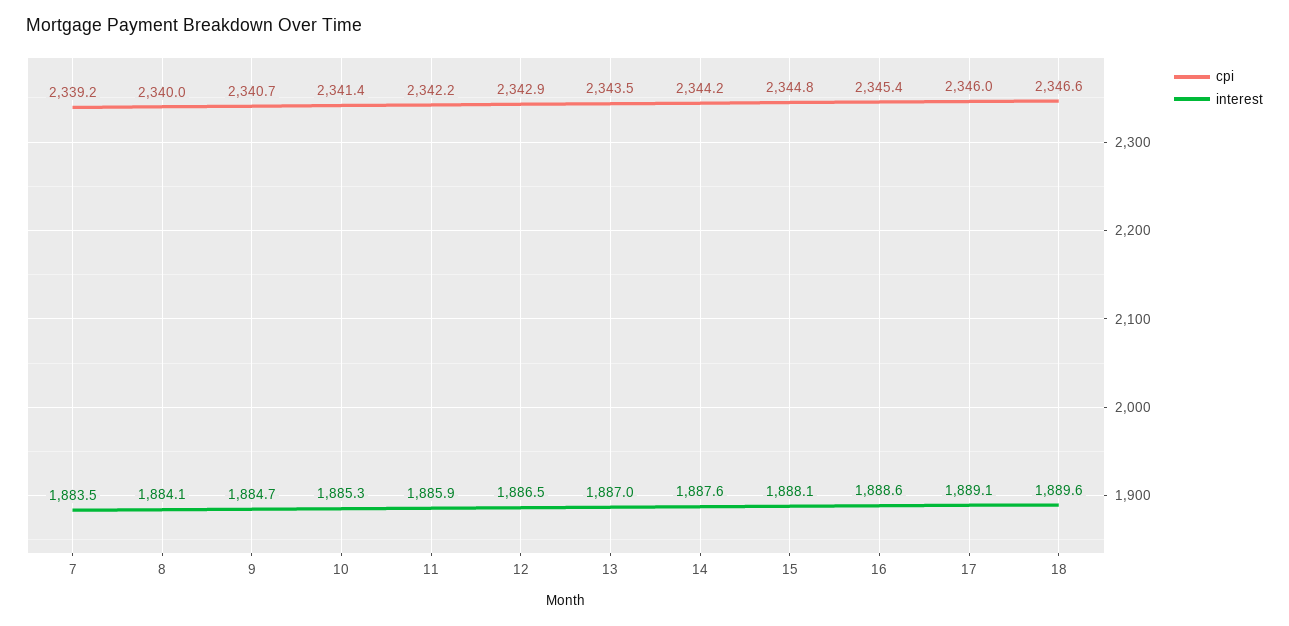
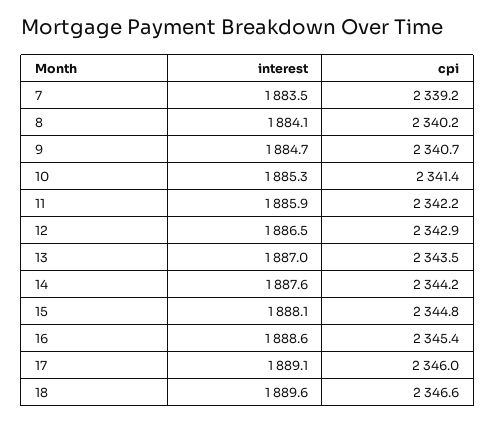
cpi, 8: 2340 -> 2340.2

